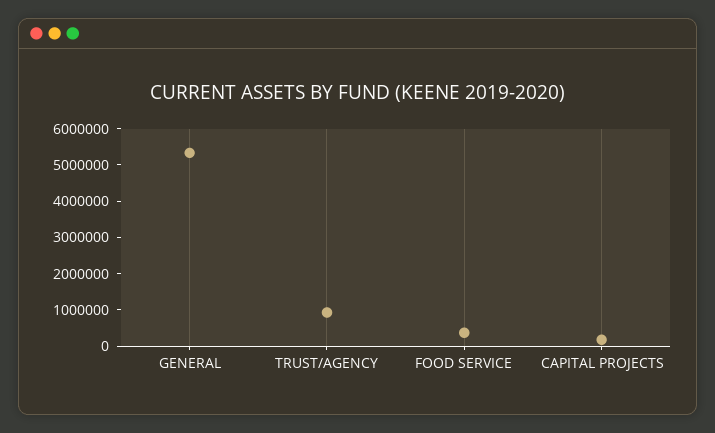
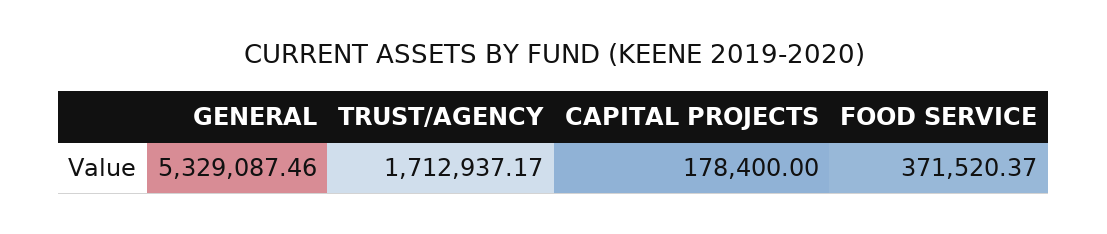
TRUST/AGENCY: 1000000 -> 1712937.17

